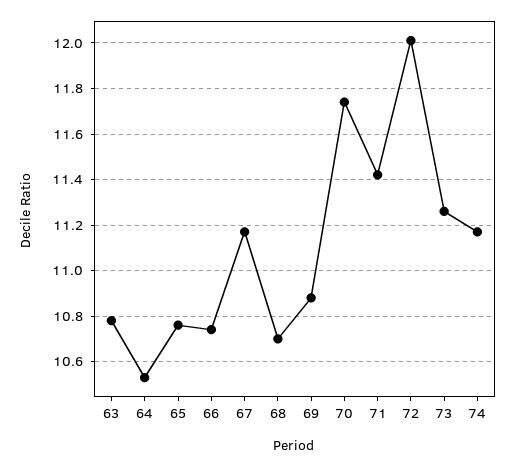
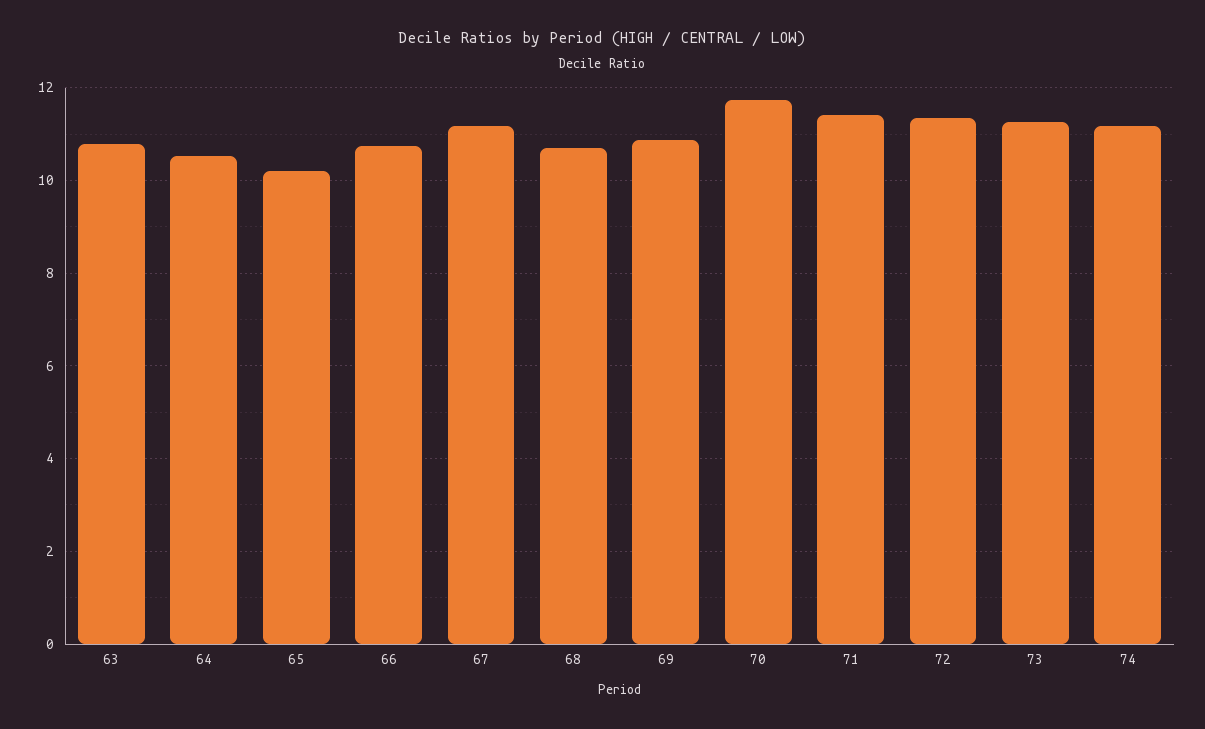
65: 10.75 -> 10.2
72: 12 -> 11.4

